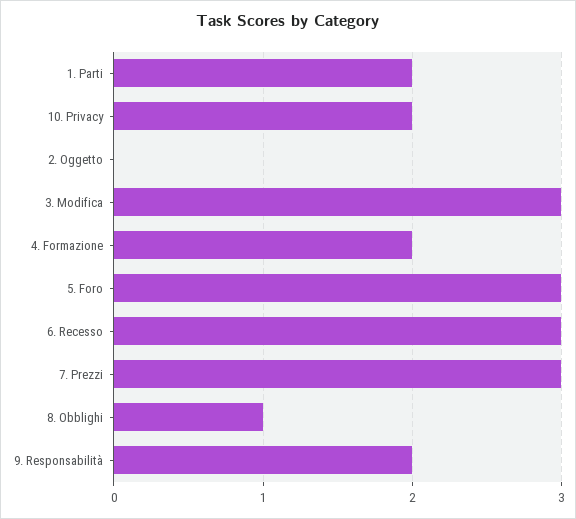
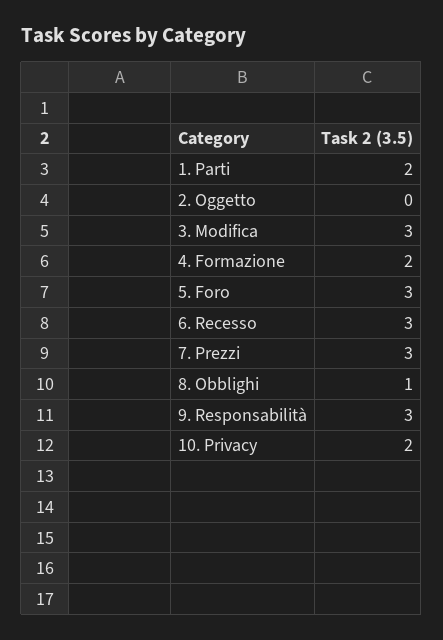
9. Responsabilità: 2 -> 3

